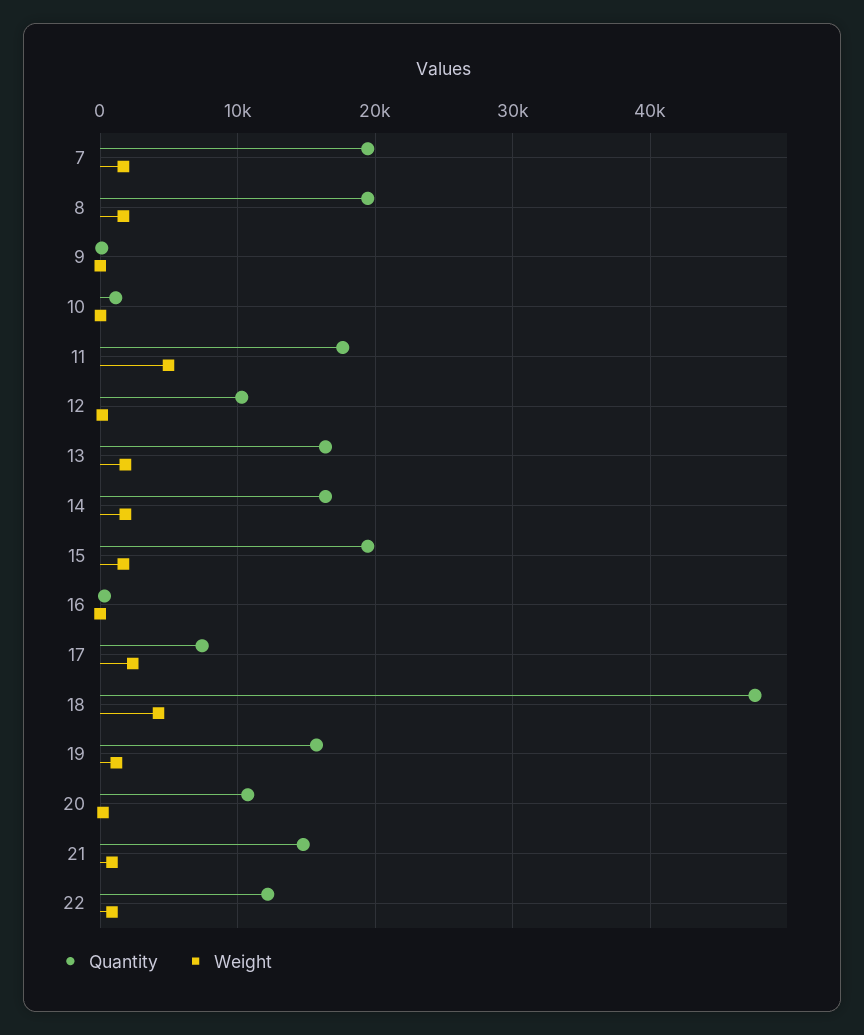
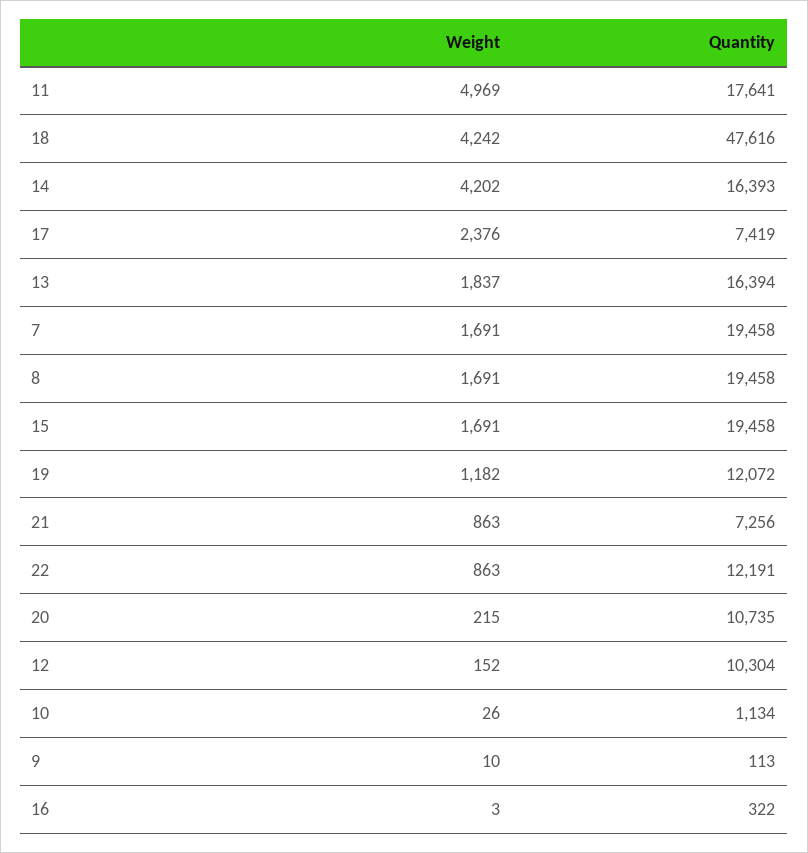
Weight, 14: 2000 -> 4202
Quantity, 19: 16000 -> 12072
Quantity, 21: 15000 -> 7256

